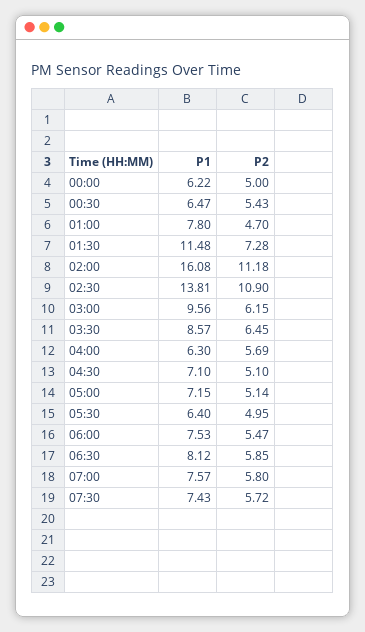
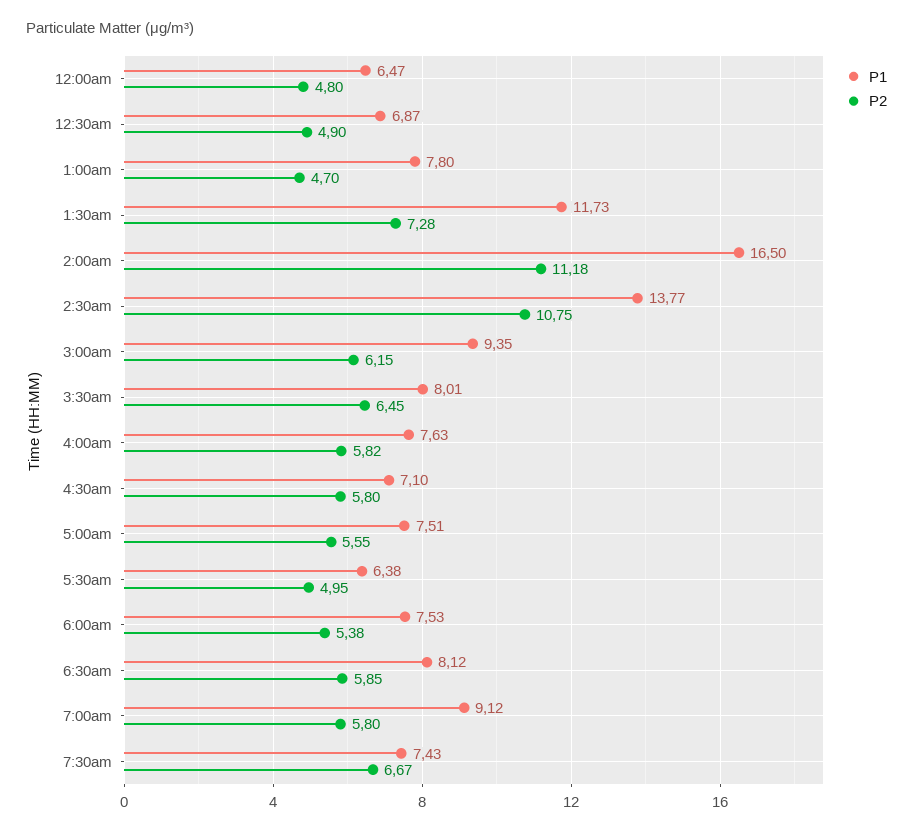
P1, 00:00: 6.22 -> 6.47
P2, 00:00: 5 -> 4.8
P1, 00:30: 6.47 -> 6.87
P2, 00:30: 5.43 -> 4.9
P1, 01:30: 11.48 -> 11.73
P1, 02:00: 16.08 -> 16.5
P1, 02:30: 13.81 -> 13.77
P2, 02:30: 10.9 -> 10.75
P1, 03:00: 9.56 -> 9.35
P1, 03:30: 8.57 -> 8.01
P1, 04:00: 6.3 -> 7.63
P2, 04:00: 5.69 -> 5.82
P2, 04:30: 5.1 -> 5.8
P1, 05:00: 7.15 -> 7.51
P2, 05:00: 5.14 -> 5.55
P1, 05:30: 6.4 -> 6.38
P2, 06:00: 5.47 -> 5.38
P1, 07:00: 7.57 -> 9.12
P2, 07:30: 5.72 -> 6.67

